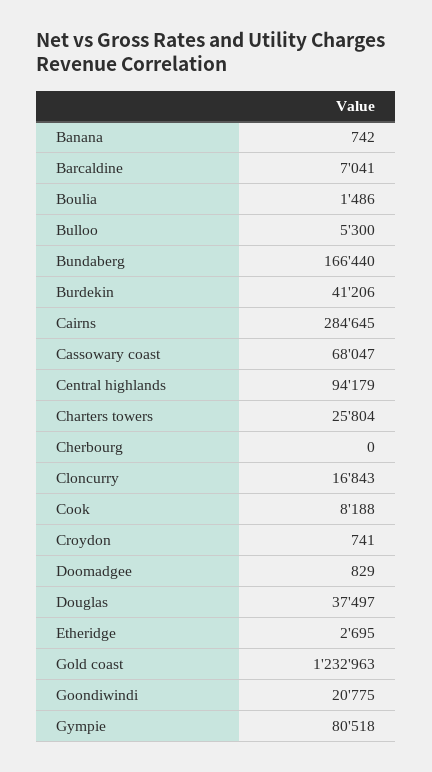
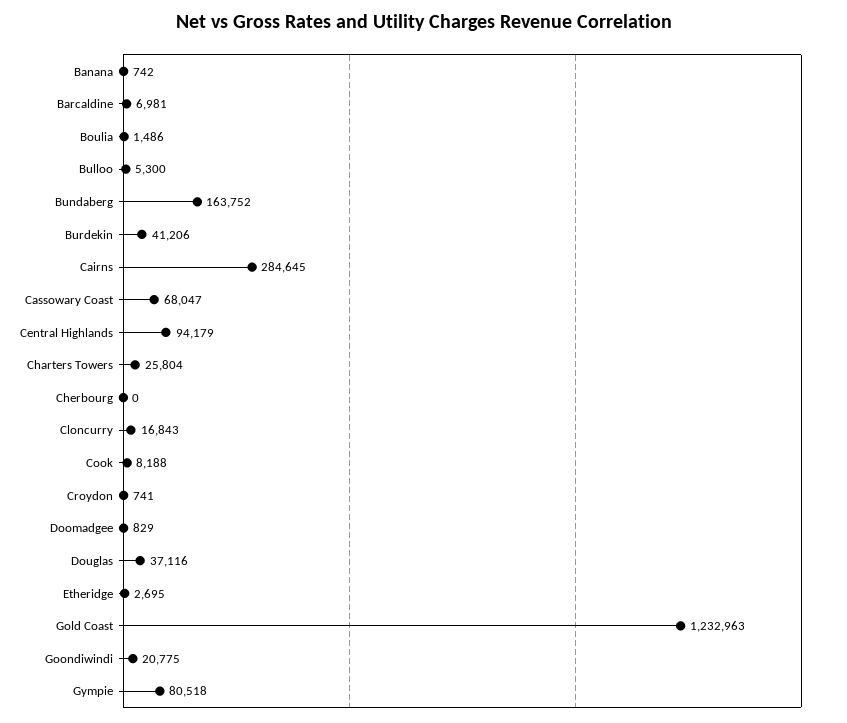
Barcaldine: 7041 -> 6981
Bundaberg: 166440 -> 163752
Douglas: 37497 -> 37116

